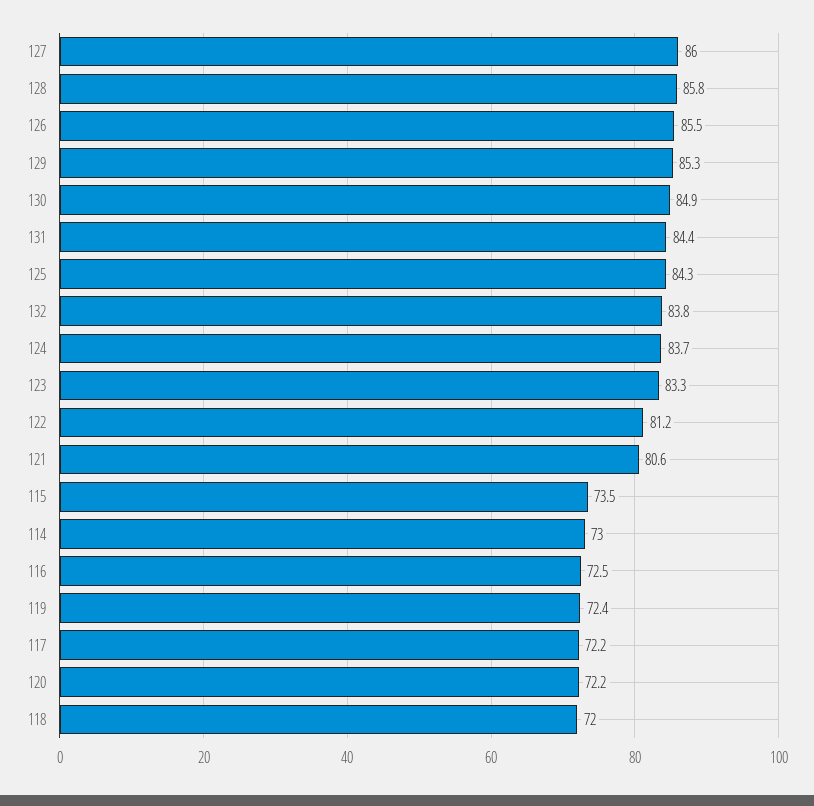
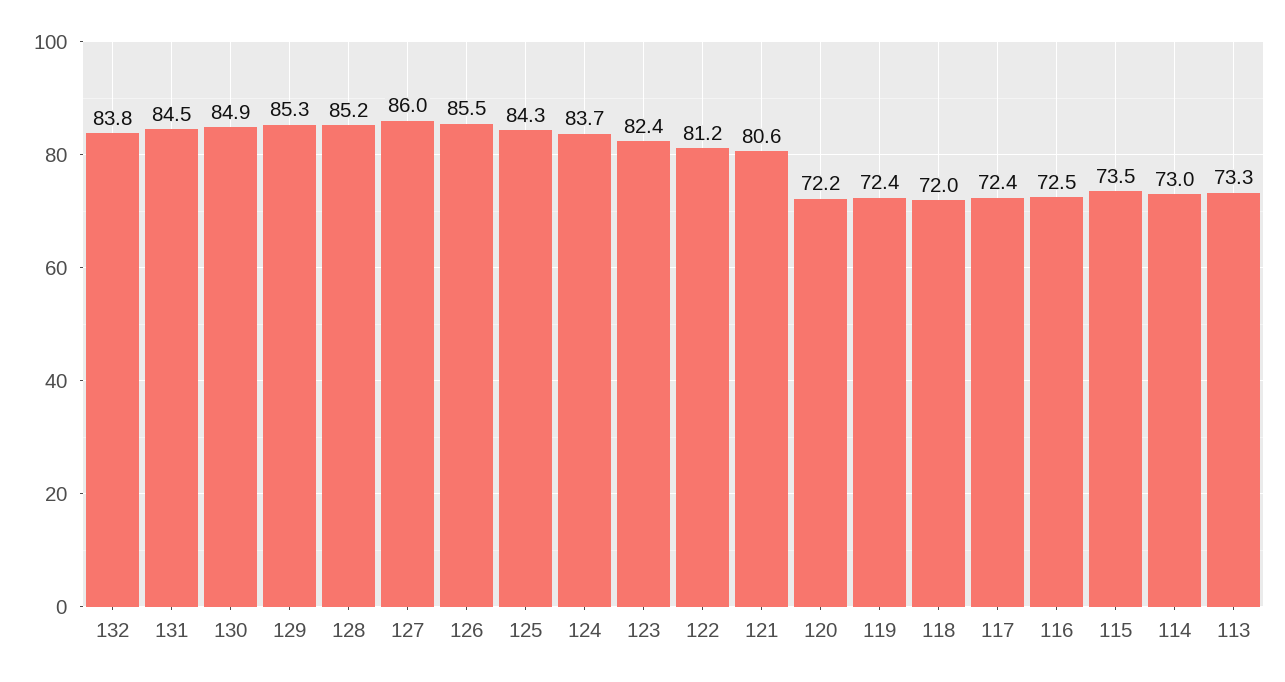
128: 85.8 -> 85.2
131: 84.4 -> 84.5
123: 83.3 -> 82.4
117: 72.2 -> 72.4
113: none -> 73.3

